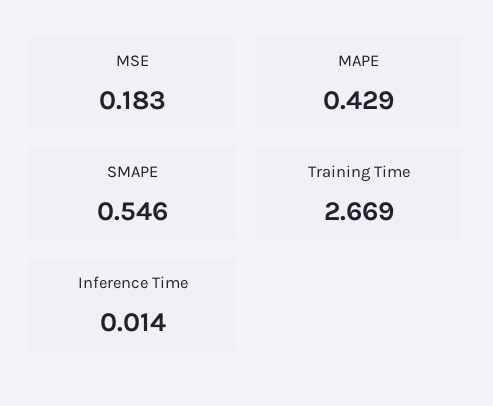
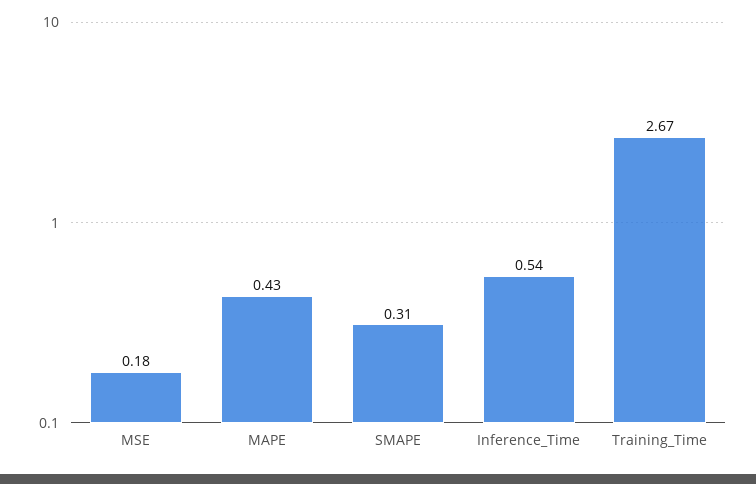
SMAPE: 0.546 -> 0.31
Inference Time: 0.014 -> 0.54

